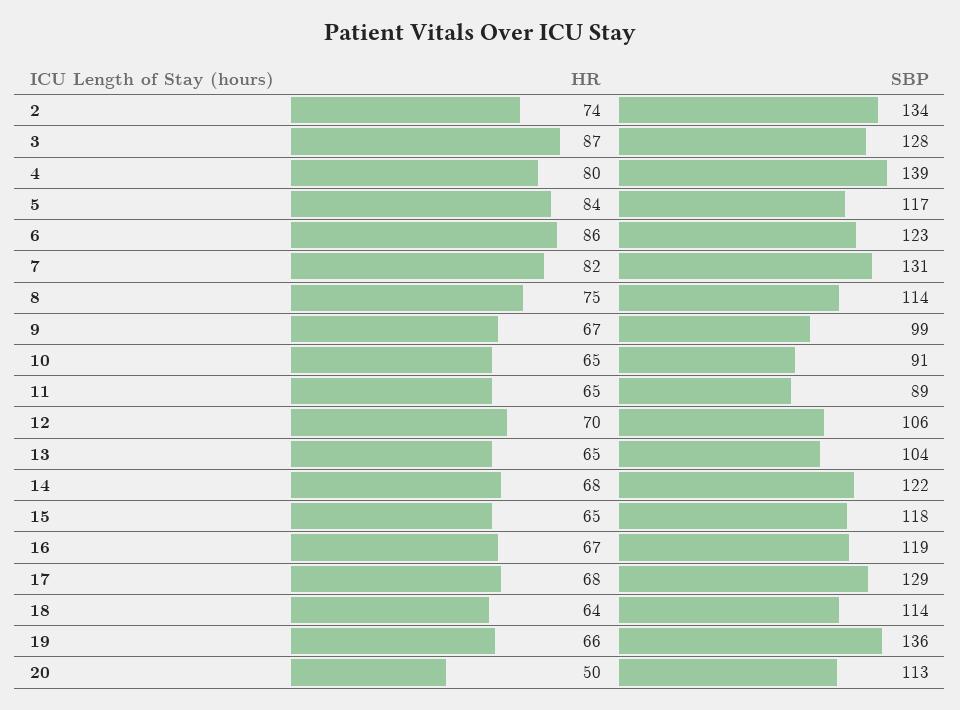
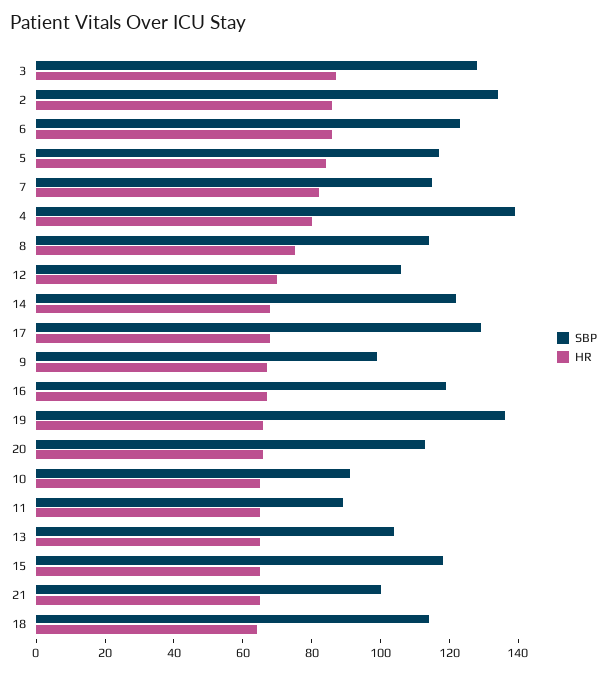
HR, 2: 74 -> 85
SBP, 7: 131 -> 115
HR, 20: 50 -> 65
SBP, 21: none -> 100
HR, 21: none -> 65

